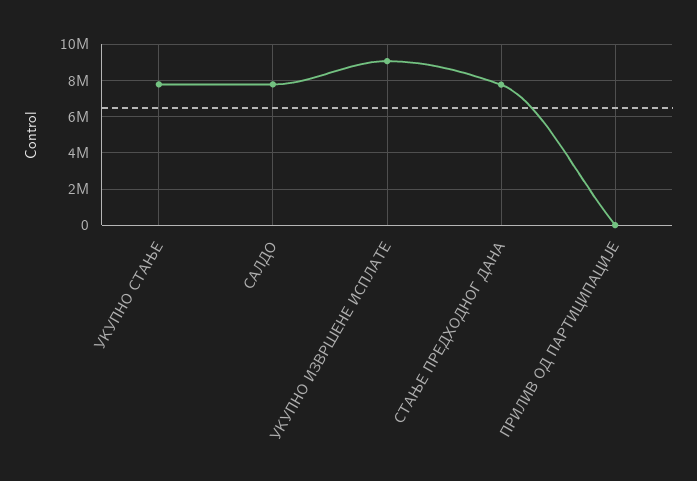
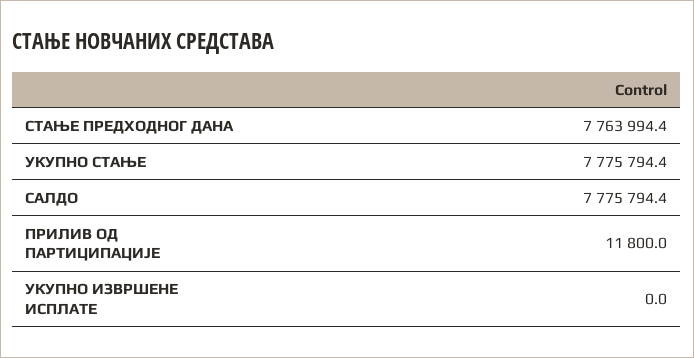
УКУПНО ИЗВРШЕНЕ ИСПЛАТЕ: 9000000 -> 0

